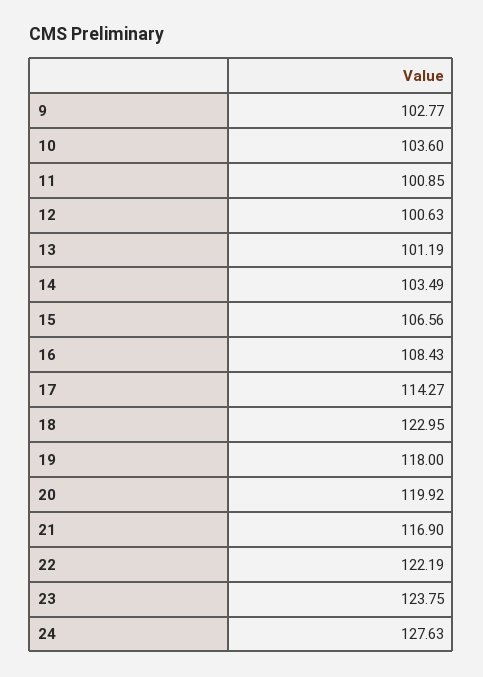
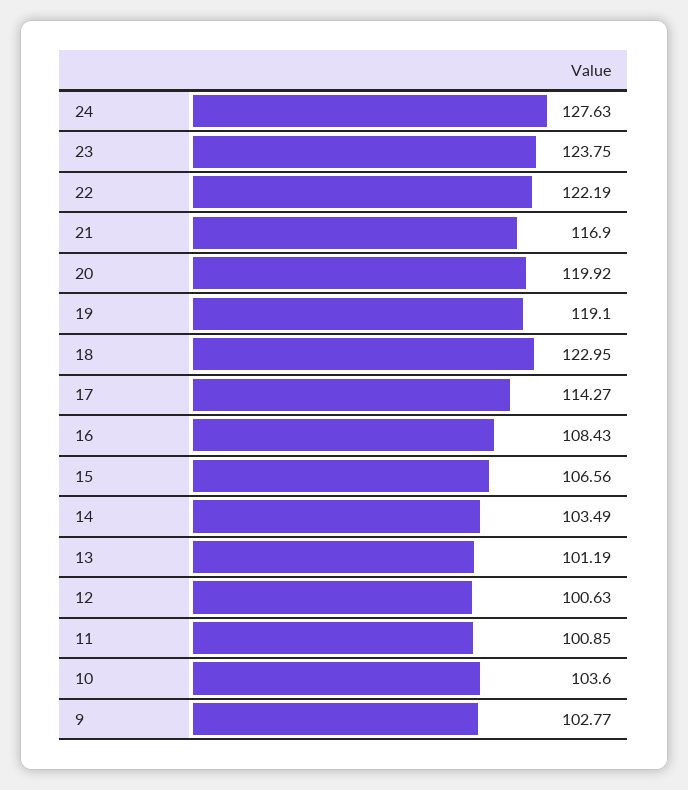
19: 118 -> 119.1

